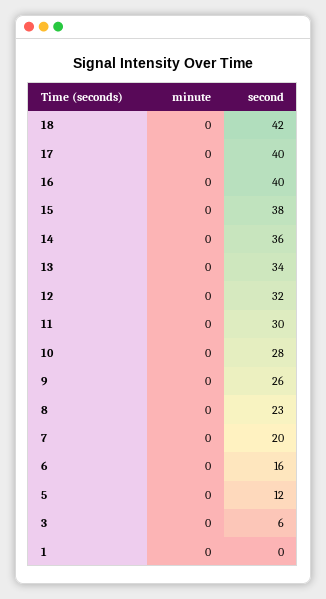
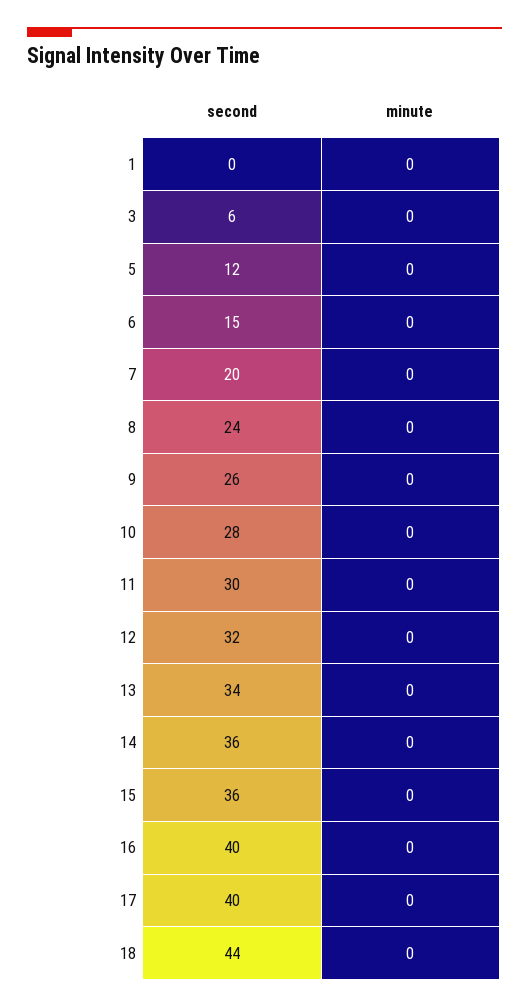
second, 18: 42 -> 44
second, 15: 38 -> 36
second, 8: 23 -> 24
second, 6: 16 -> 15

